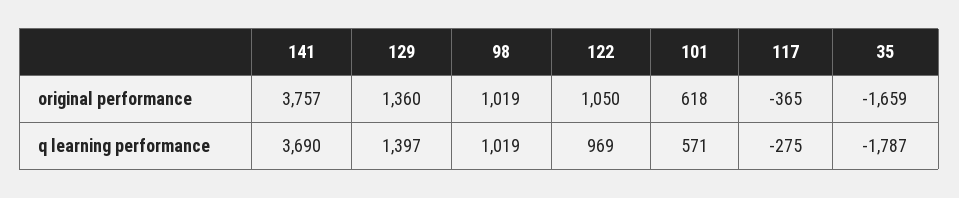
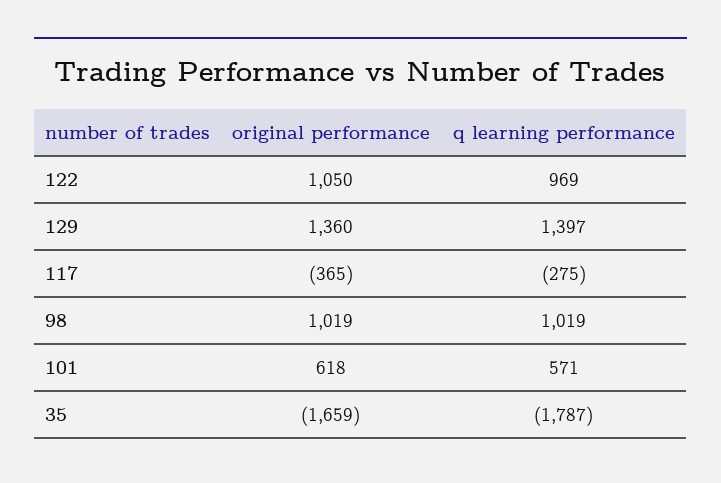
141, original performance: 3757 -> none
141, q learning performance: 3690 -> none

